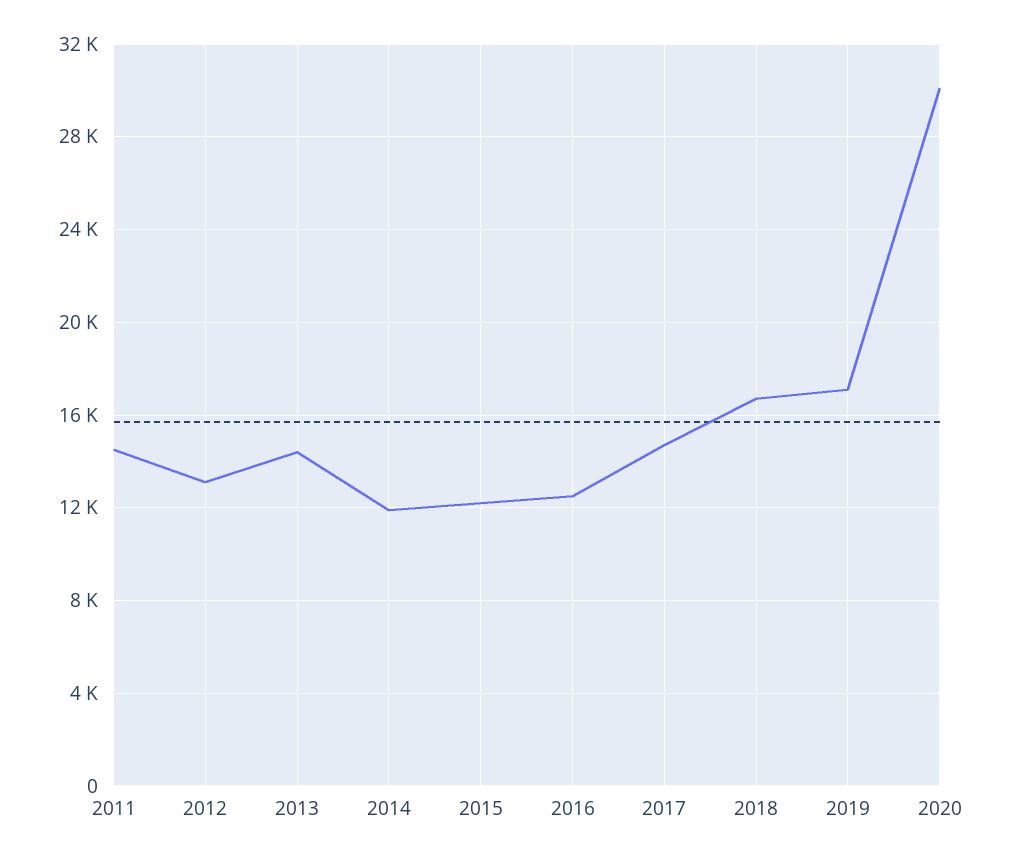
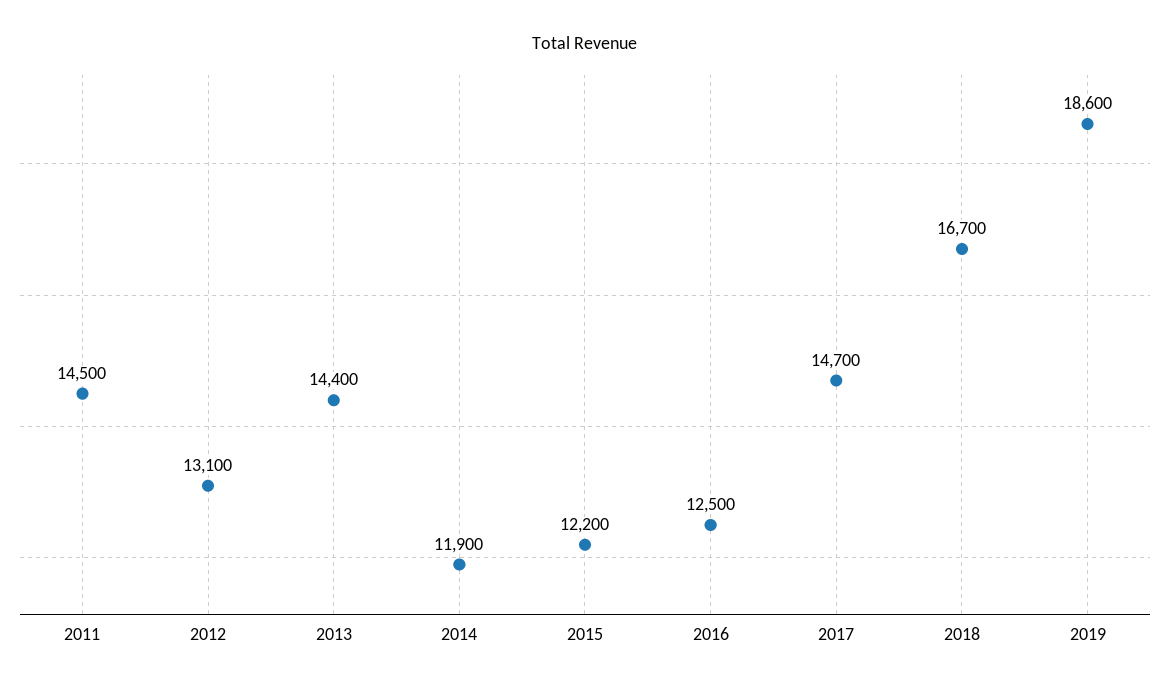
2019: 17000 -> 18600
2020: 30000 -> none

